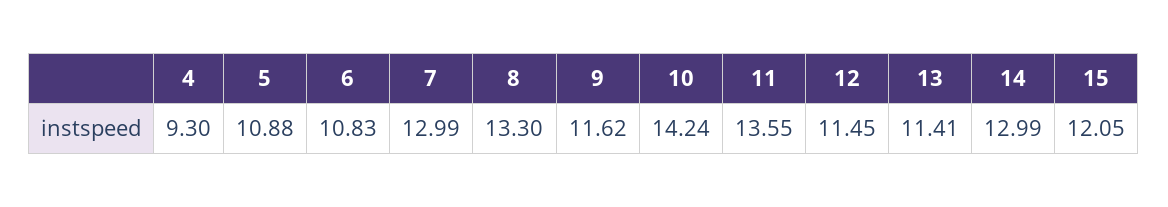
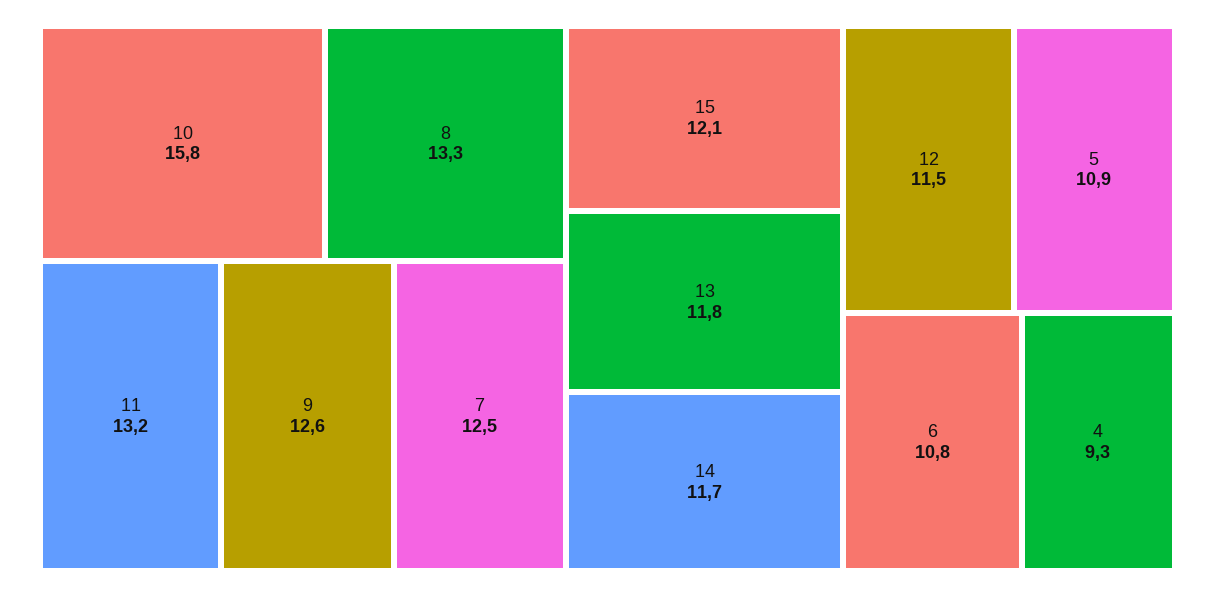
7: 12.99 -> 12.5
9: 11.62 -> 12.6
10: 14.24 -> 15.8
11: 13.55 -> 13.2
13: 11.41 -> 11.8
14: 12.99 -> 11.7

